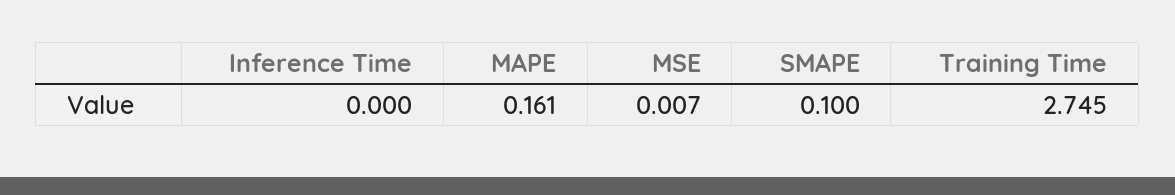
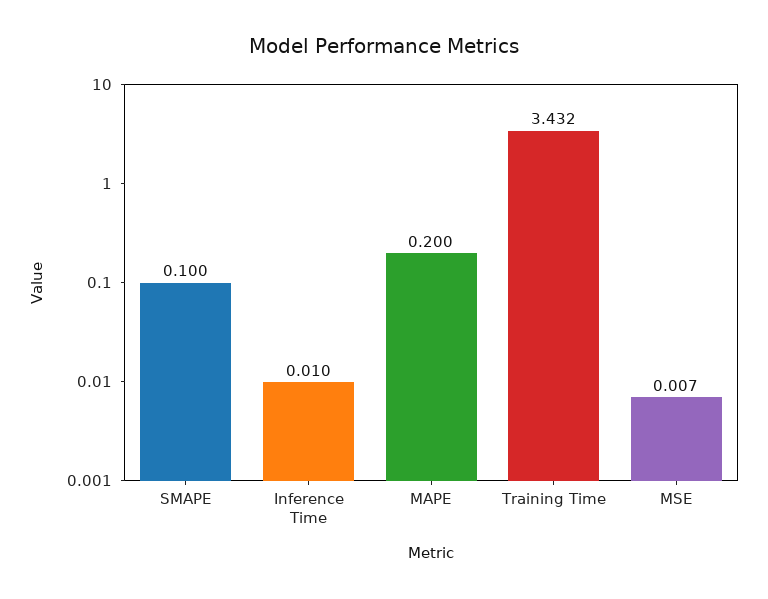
Inference Time: 0 -> 0.01
MAPE: 0.161 -> 0.2
Training Time: 2.745 -> 3.432

